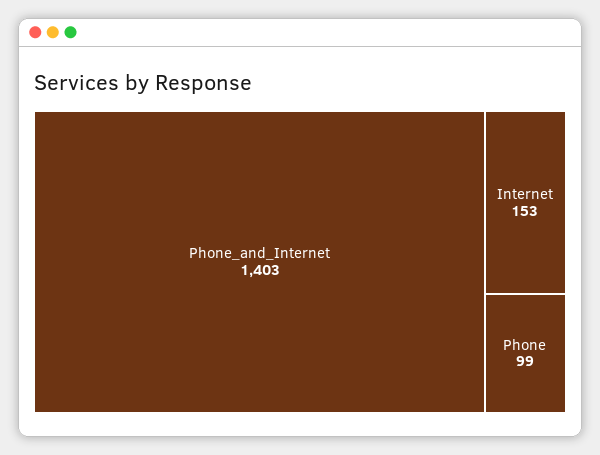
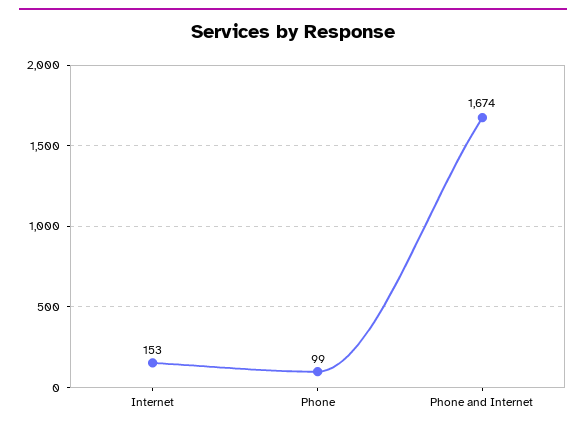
Phone_and_Internet: 1403 -> 1674

